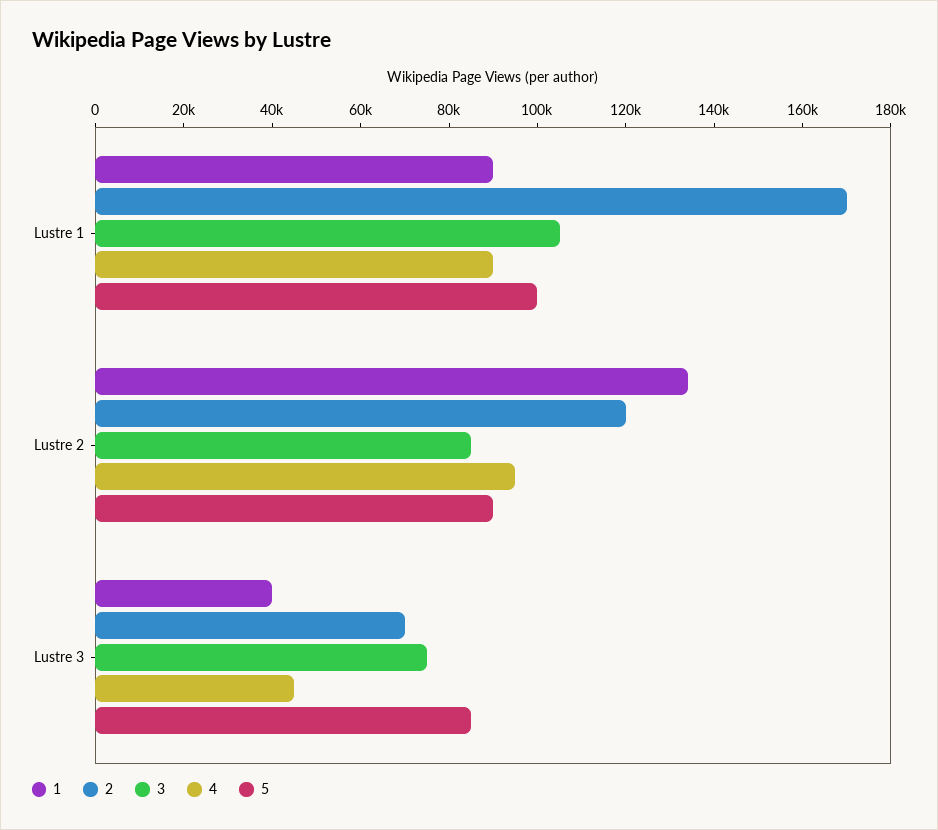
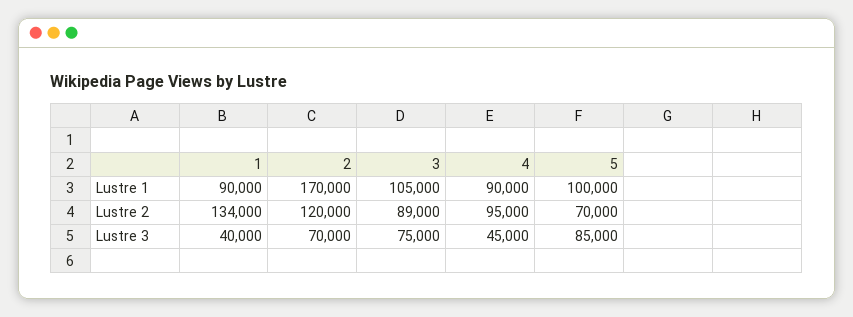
3, Lustre 2: 85000 -> 89000
5, Lustre 2: 90000 -> 70000

